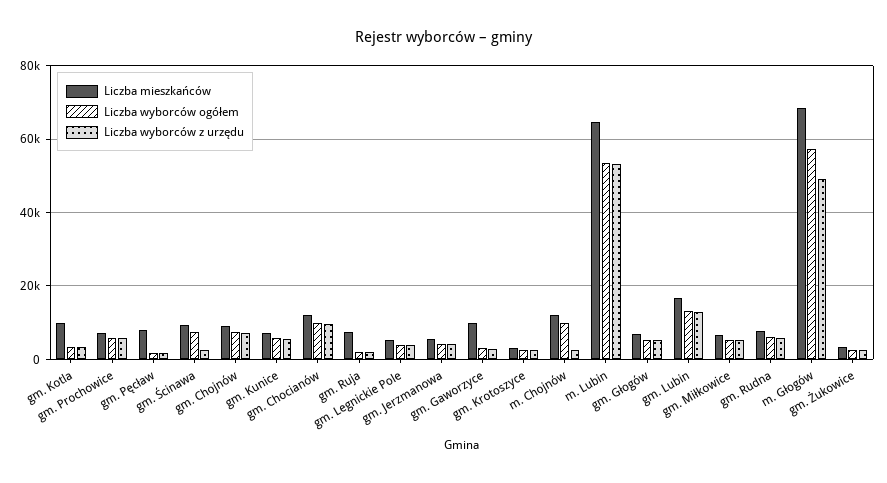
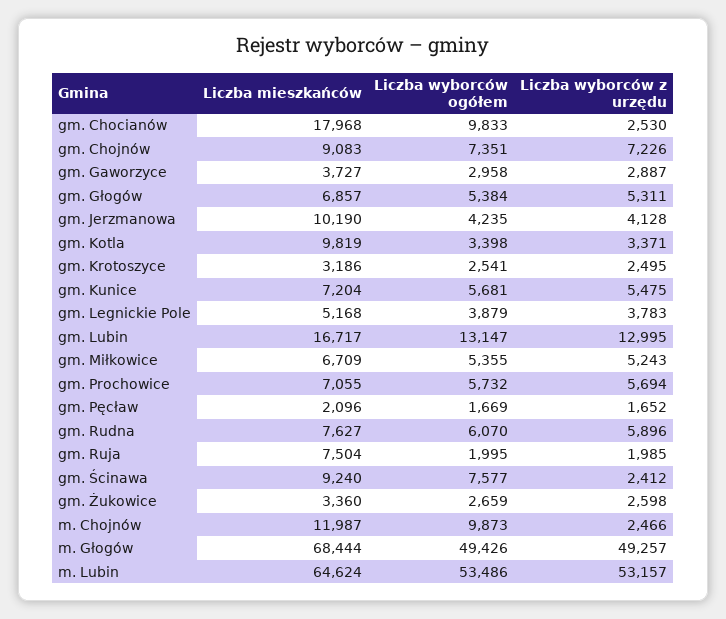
Liczba mieszkańców, gm. Pęcław: 8000 -> 2096
Liczba mieszkańców, gm. Chocianów: 12000 -> 17968
Liczba wyborców z urzędu, gm. Chocianów: 10000 -> 2530
Liczba mieszkańców, gm. Jerzmanowa: 6000 -> 10190
Liczba mieszkańców, gm. Gaworzyce: 10000 -> 3727
Liczba wyborców ogółem, m. Głogów: 58000 -> 49426

